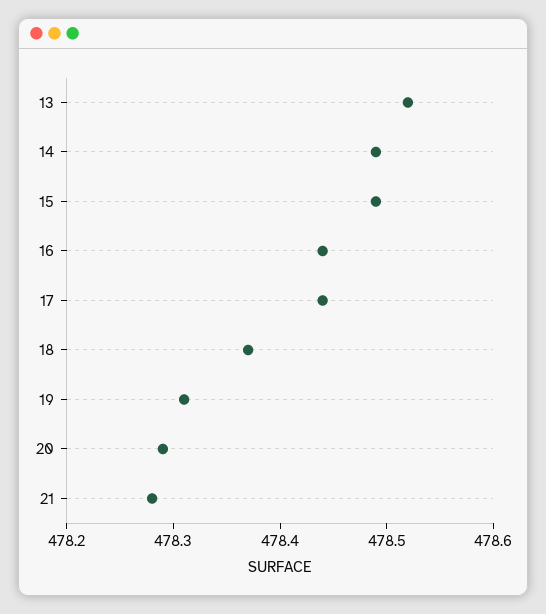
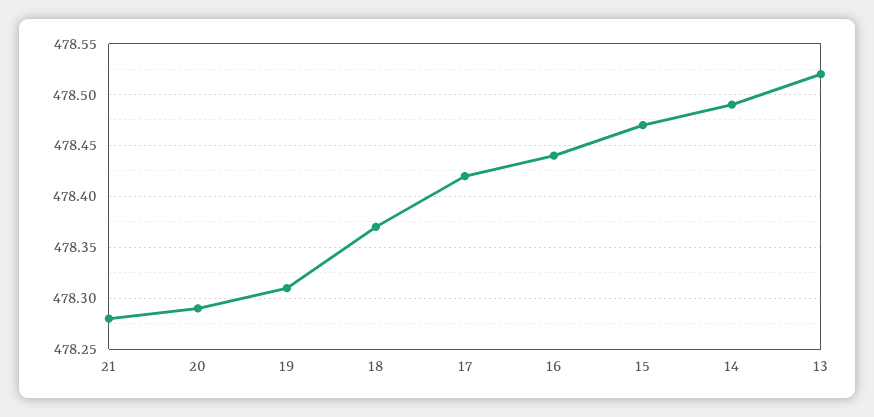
15: 478.49 -> 478.47
17: 478.44 -> 478.42

